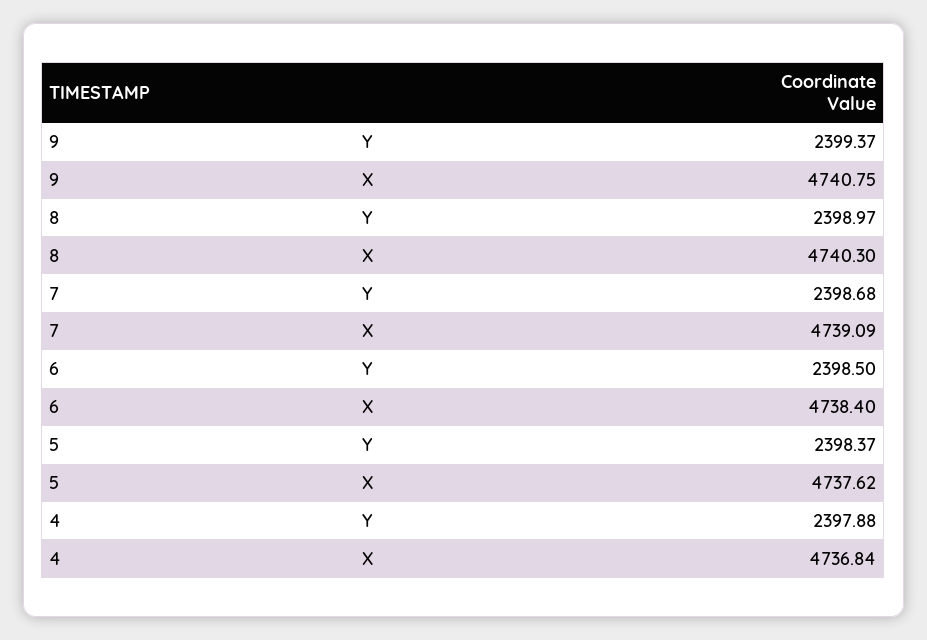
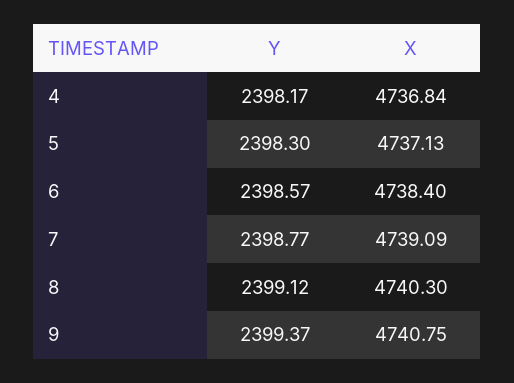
8, Y: 2398.97 -> 2399.12
7, Y: 2398.68 -> 2398.77
6, Y: 2398.5 -> 2398.57
5, Y: 2398.37 -> 2398.3
5, X: 4737.62 -> 4737.13
4, Y: 2397.88 -> 2398.17

